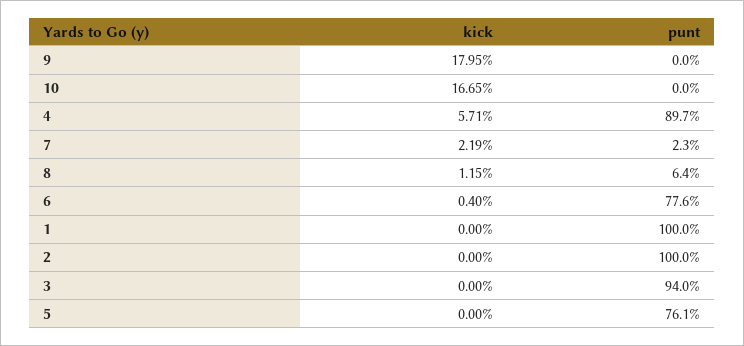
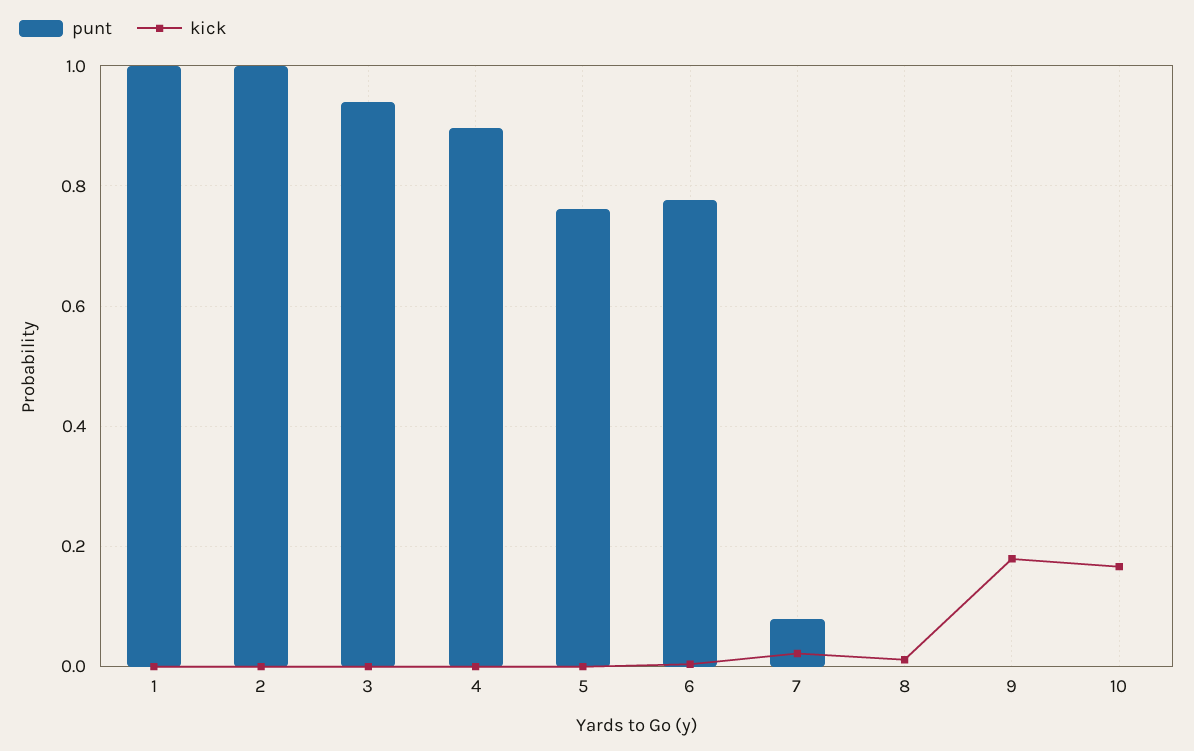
kick, 4: 0.0571 -> 0
punt, 7: 0.023 -> 0.08
punt, 8: 0.064 -> 0

